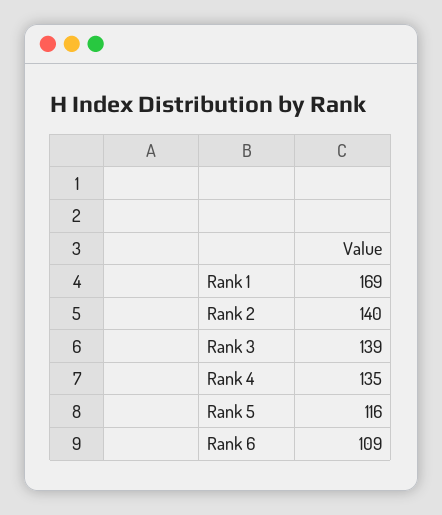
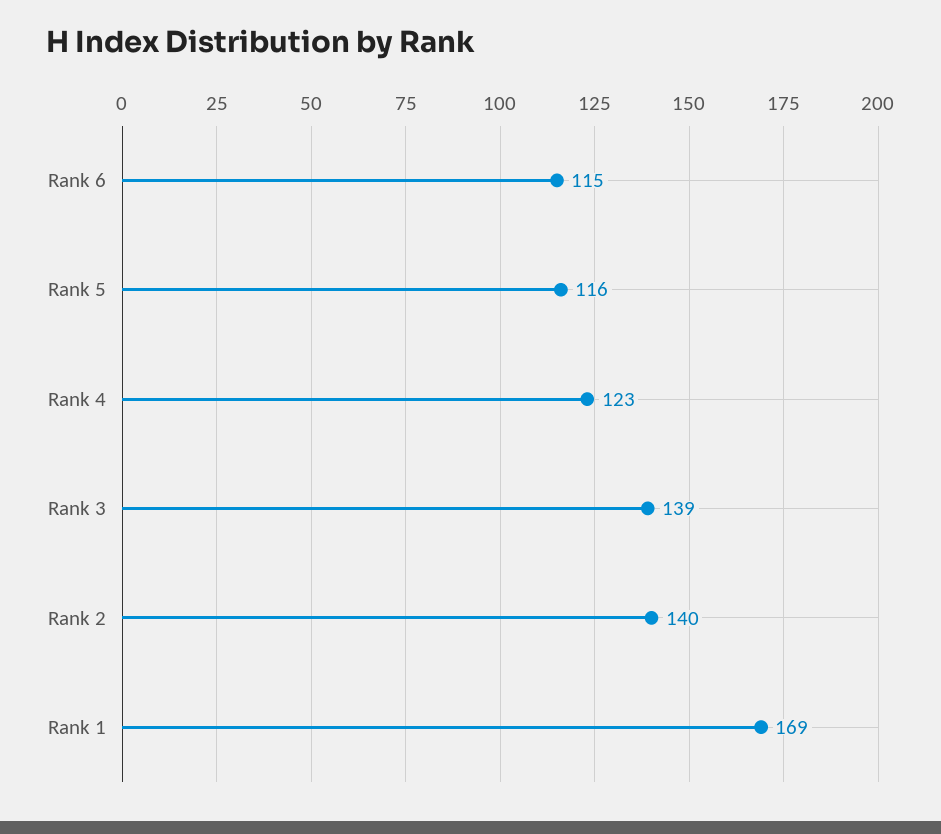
Rank 4: 135 -> 123
Rank 6: 109 -> 115

